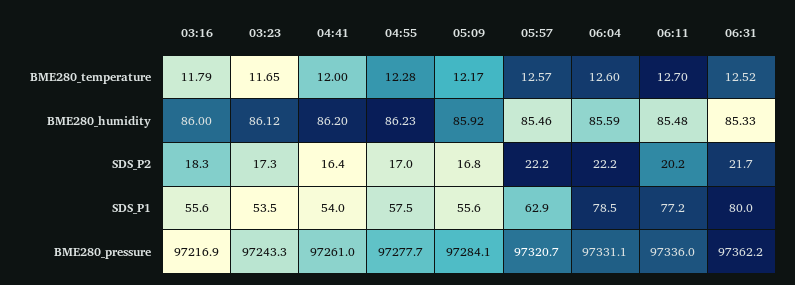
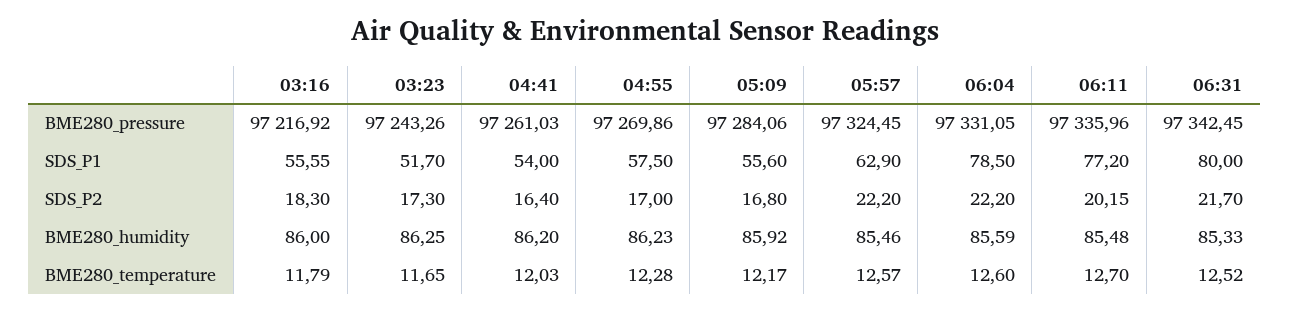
04:41, BME280_temperature: 12 -> 12.03
03:23, BME280_humidity: 86.12 -> 86.25
03:23, SDS_P1: 53.5 -> 51.7
04:55, BME280_pressure: 97277.7 -> 97269.86
05:57, BME280_pressure: 97320.7 -> 97324.45
06:31, BME280_pressure: 97362.2 -> 97342.45

